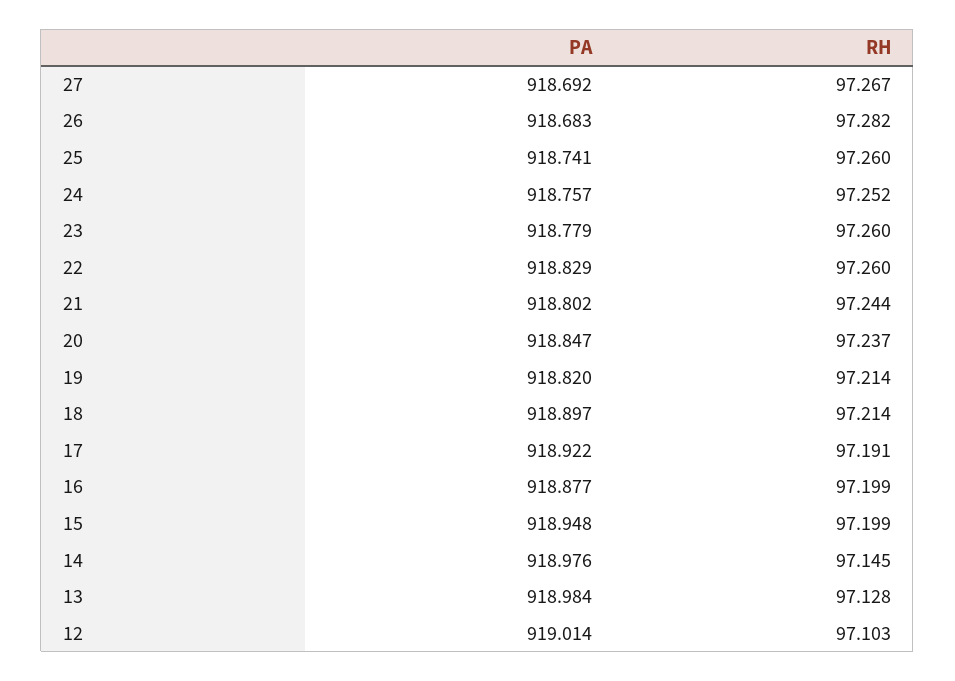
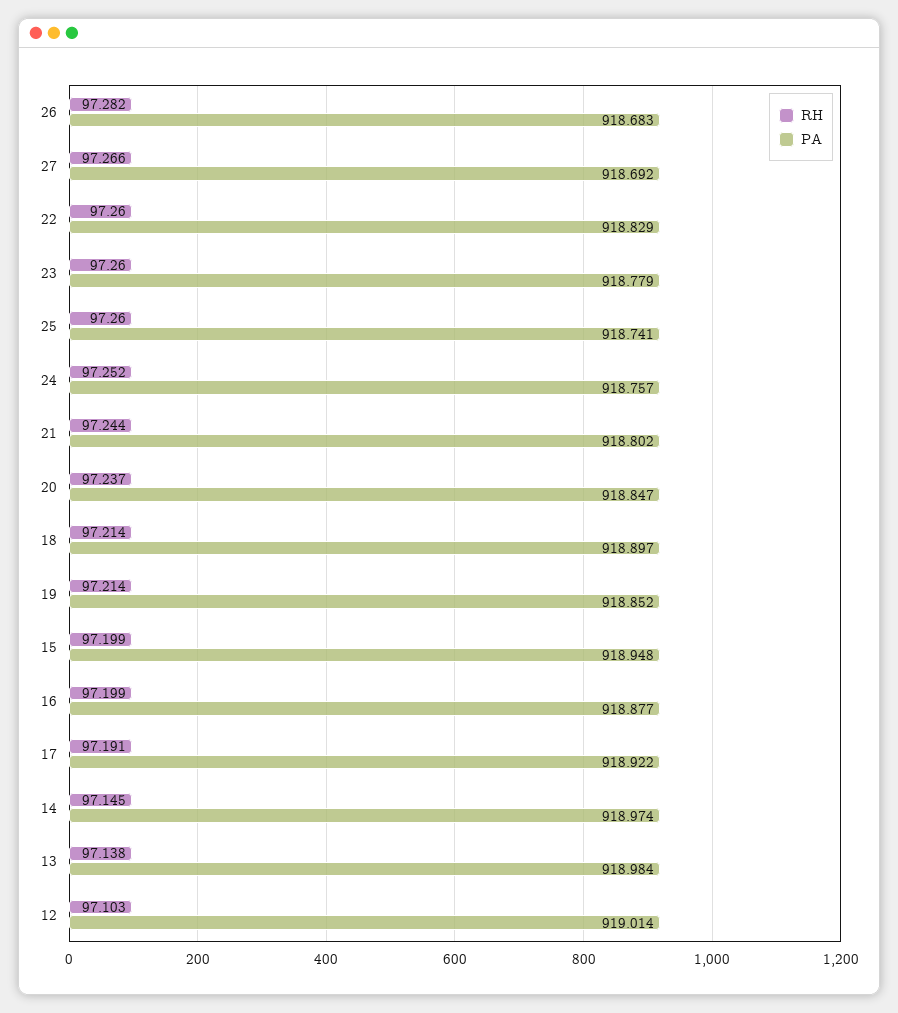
RH, 27: 97.267 -> 97.266
PA, 19: 918.82 -> 918.852
PA, 14: 918.976 -> 918.974
RH, 13: 97.128 -> 97.138

